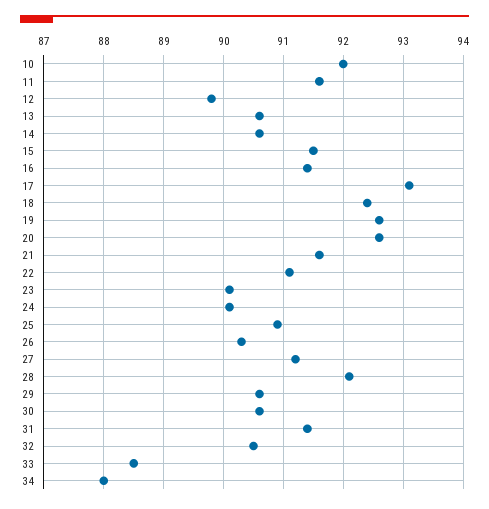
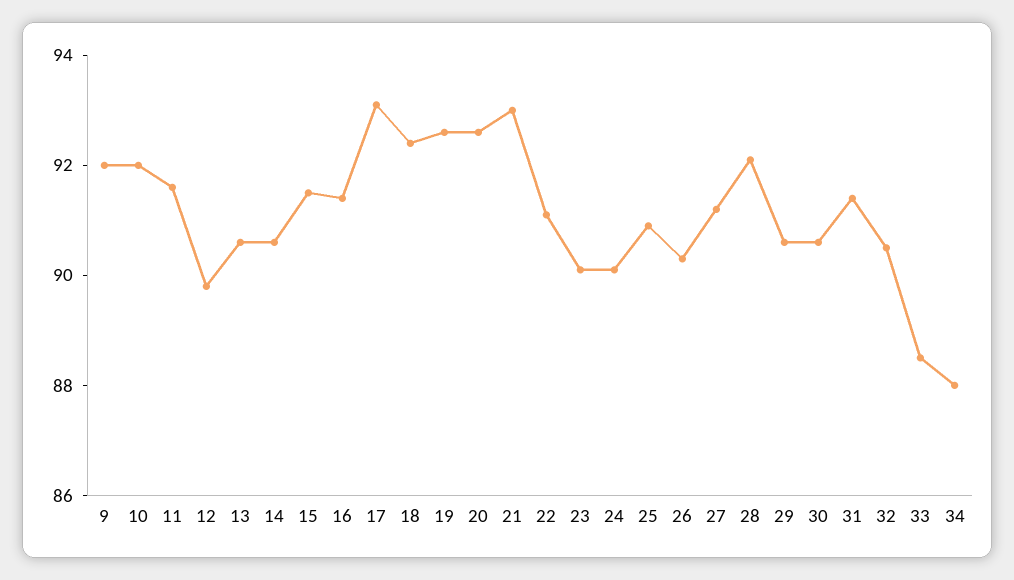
21: 91.5 -> 93
9: none -> 92

